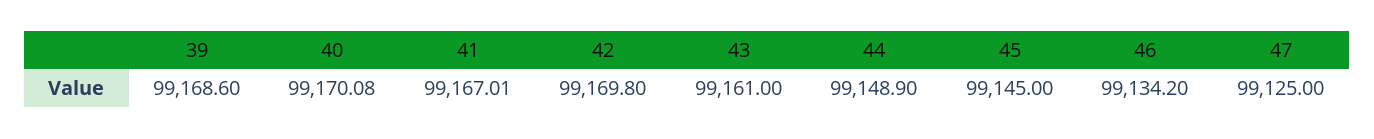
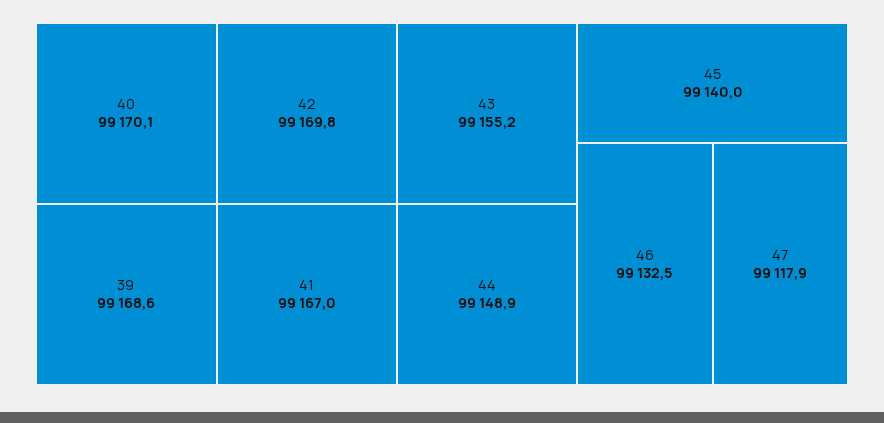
43: 99161 -> 99155.2
45: 99145 -> 99140
46: 99134.2 -> 99132.5
47: 99125 -> 99117.9

